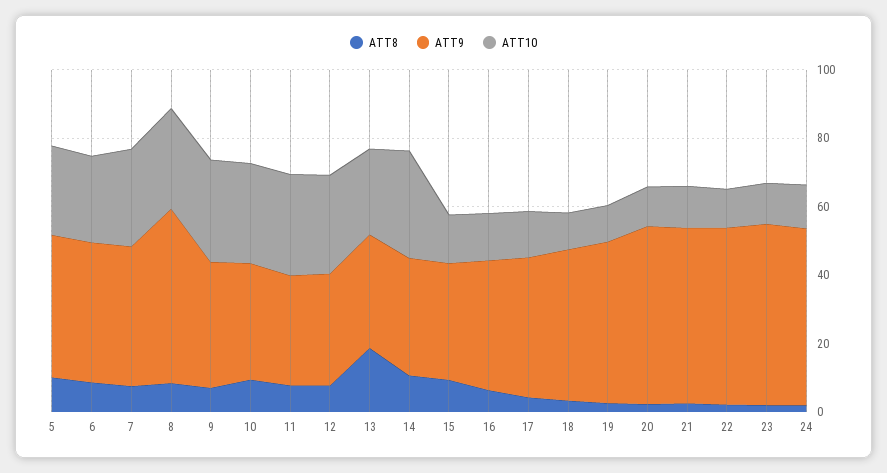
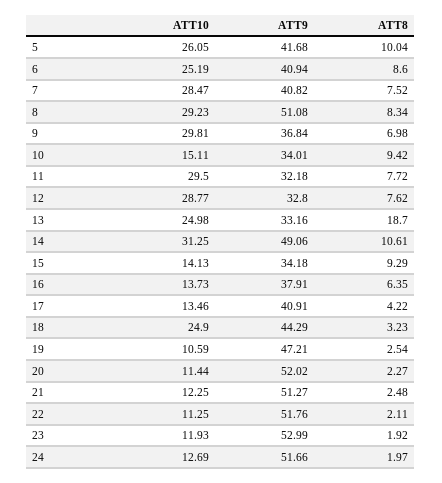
ATT10, 10: 30 -> 15.11
ATT9, 14: 35 -> 49.06
ATT10, 18: 10 -> 24.9

